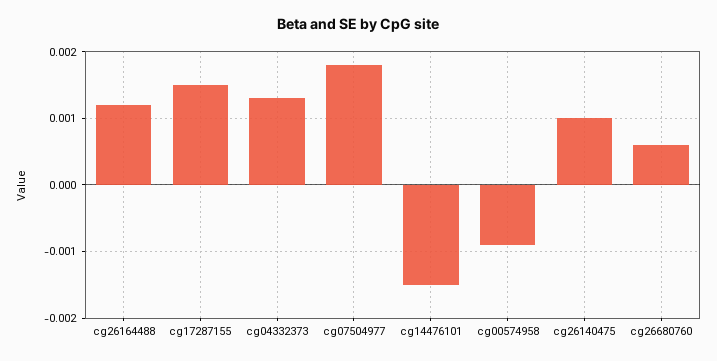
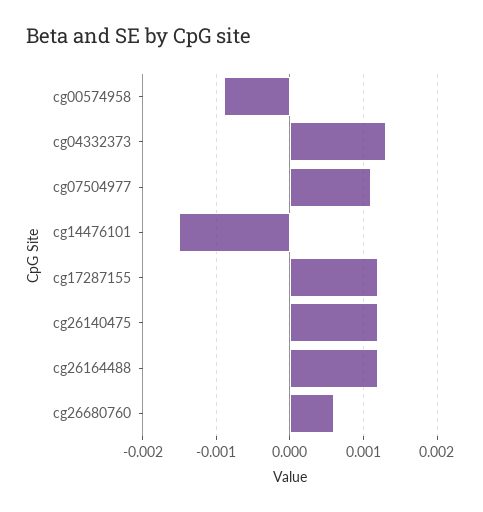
cg17287155: 0.0015 -> 0.0012
cg07504977: 0.0018 -> 0.0011
cg26140475: 0.001 -> 0.0012

